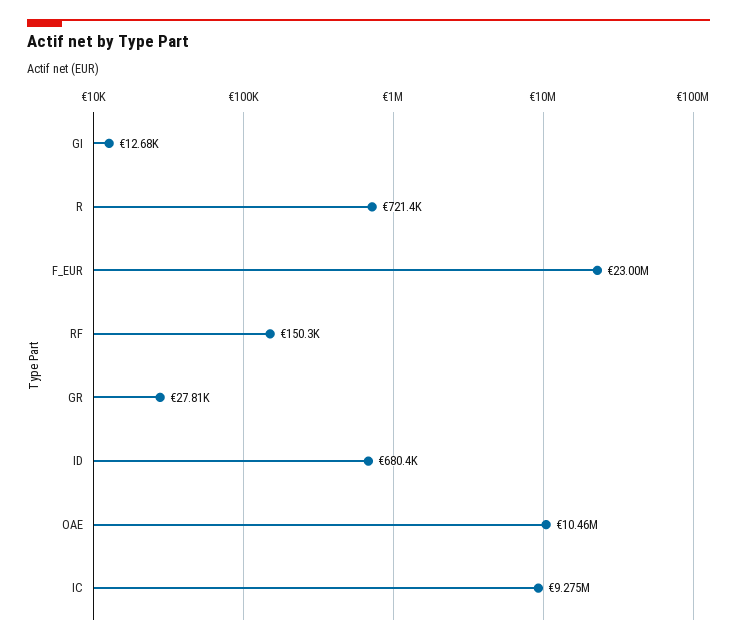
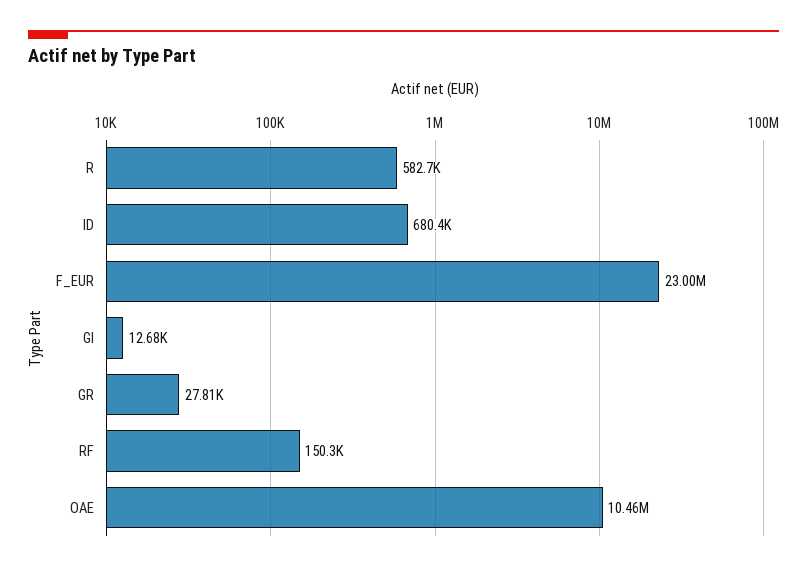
R: 721400 -> 582700
IC: 9275000 -> none

